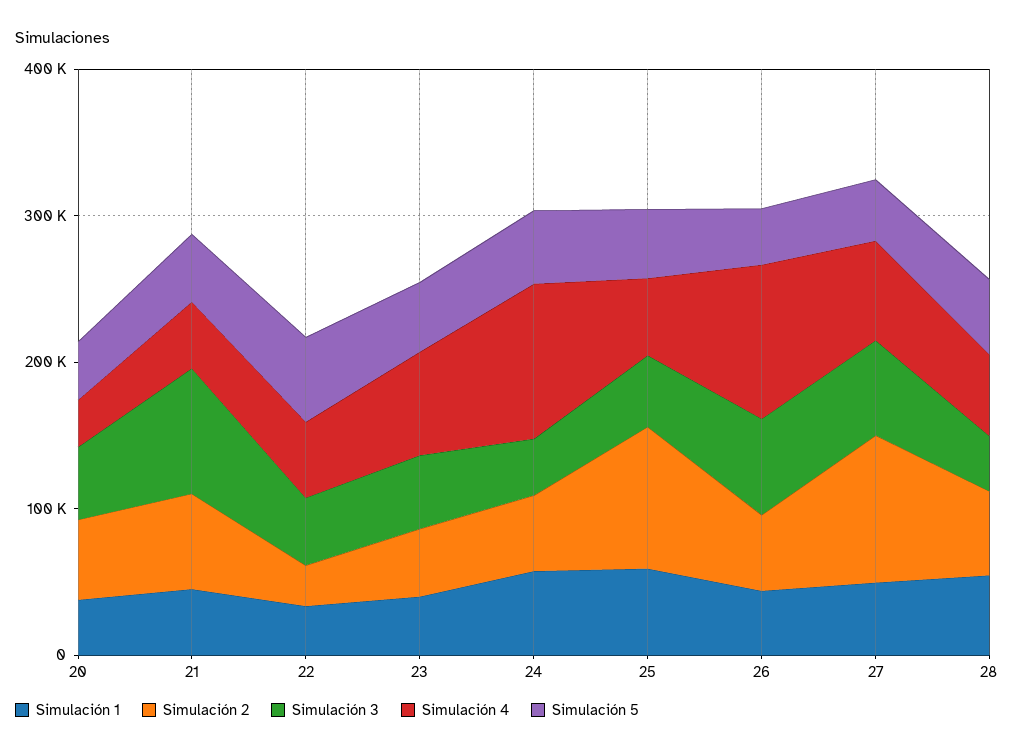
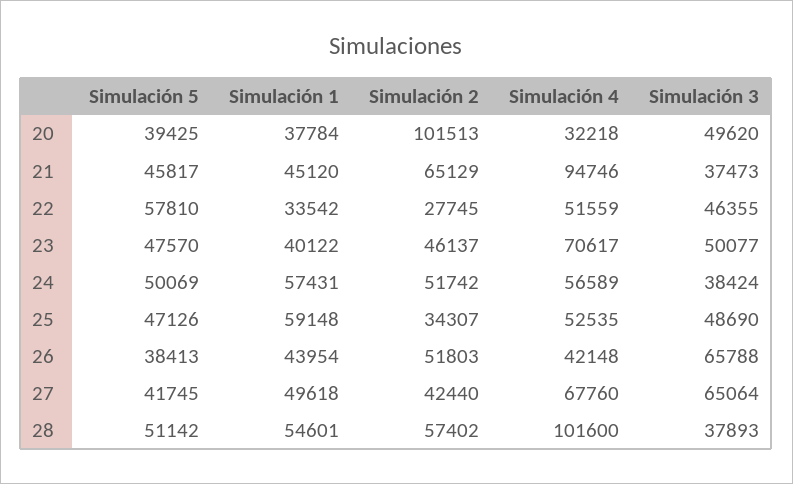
Simulación 2, 20: 60000 -> 101513
Simulación 3, 21: 80000 -> 37473
Simulación 4, 21: 40000 -> 94746
Simulación 4, 24: 100000 -> 56589
Simulación 2, 25: 100000 -> 34307
Simulación 4, 26: 100000 -> 42148
Simulación 2, 27: 100000 -> 42440
Simulación 4, 28: 60000 -> 101600

